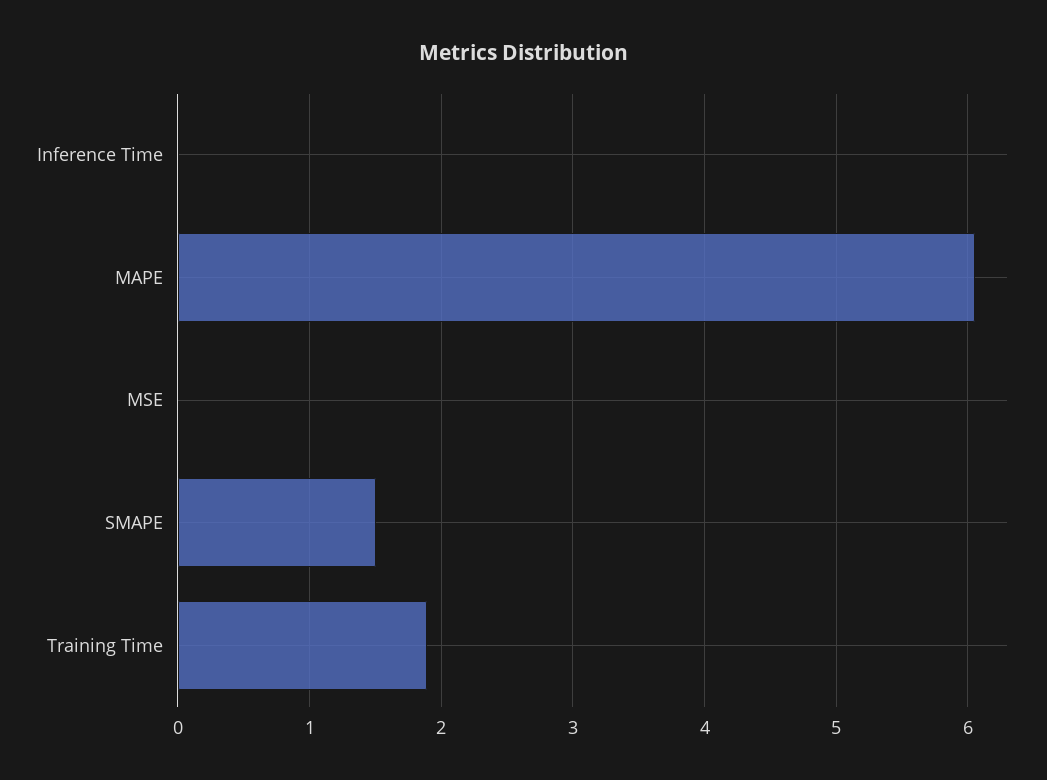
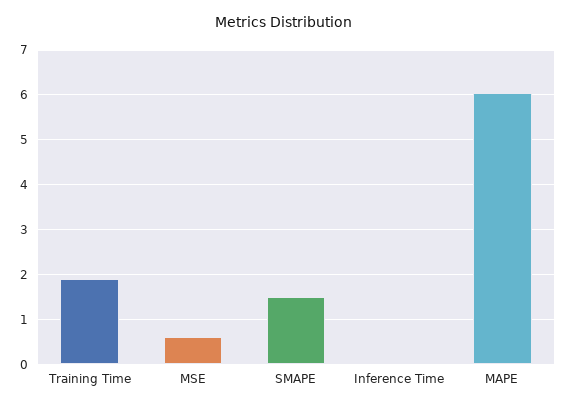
MSE: 0 -> 0.6

